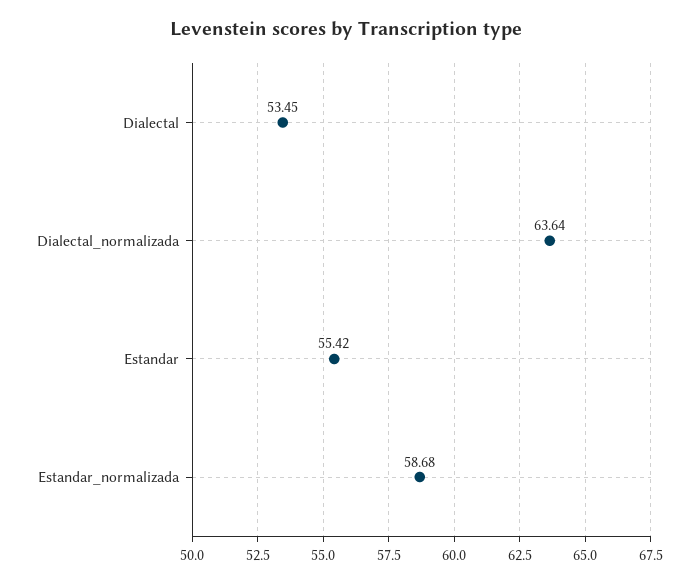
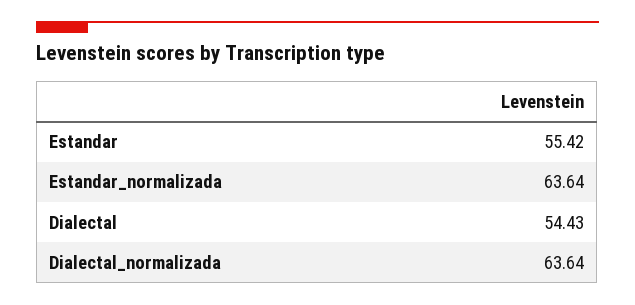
Dialectal: 53.45 -> 54.43
Estandar_normalizada: 58.68 -> 63.64

